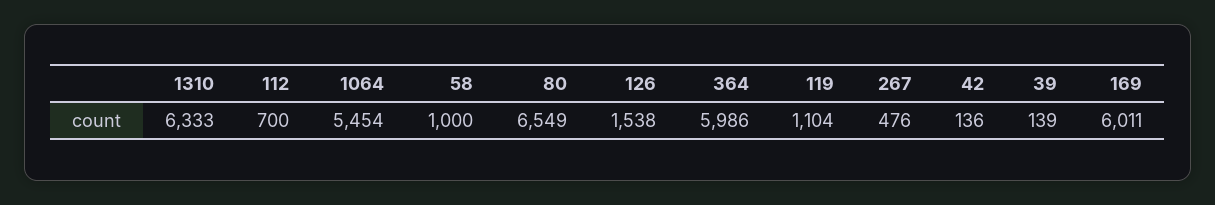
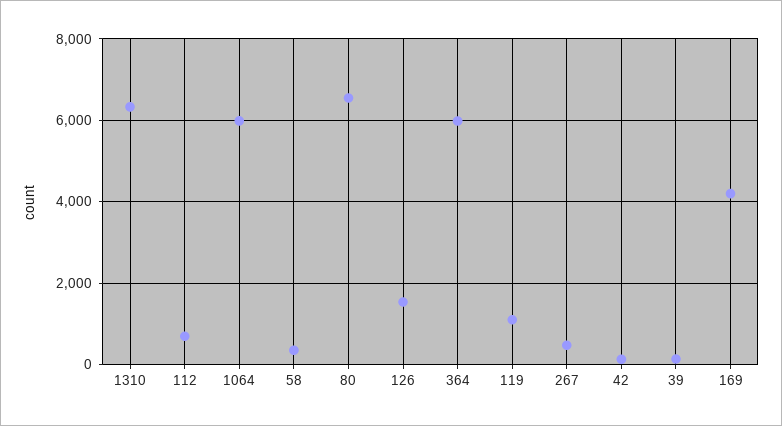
1064: 5454 -> 6000
58: 1000 -> 400
169: 6011 -> 4200

